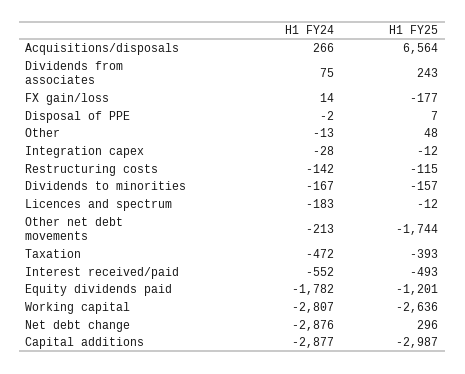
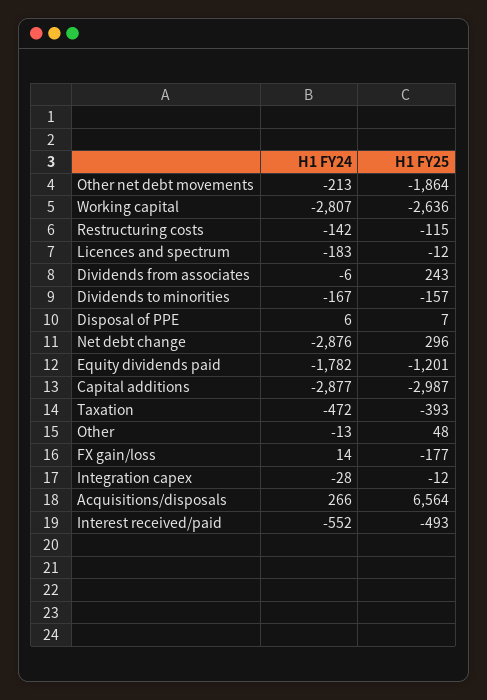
H1 FY24, Dividends from associates: 75 -> -6
H1 FY24, Disposal of PPE: -2 -> 6
H1 FY25, Other net debt movements: -1744 -> -1864

